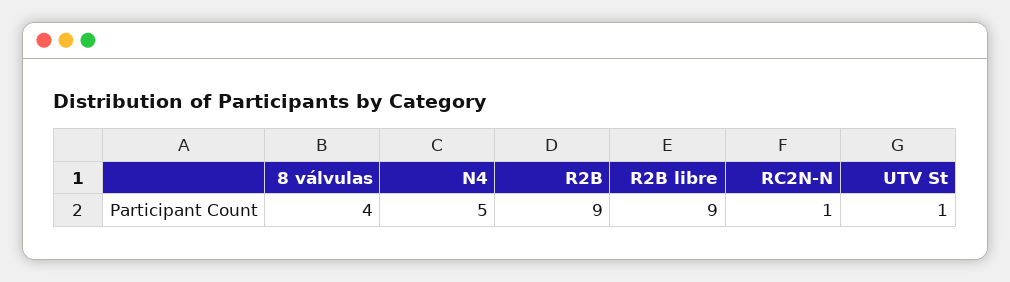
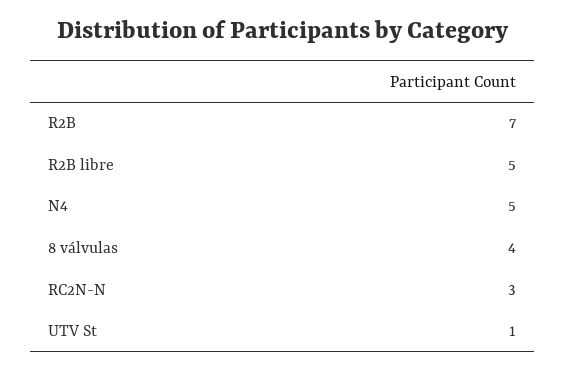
R2B: 9 -> 7
R2B libre: 9 -> 5
RC2N-N: 1 -> 3

